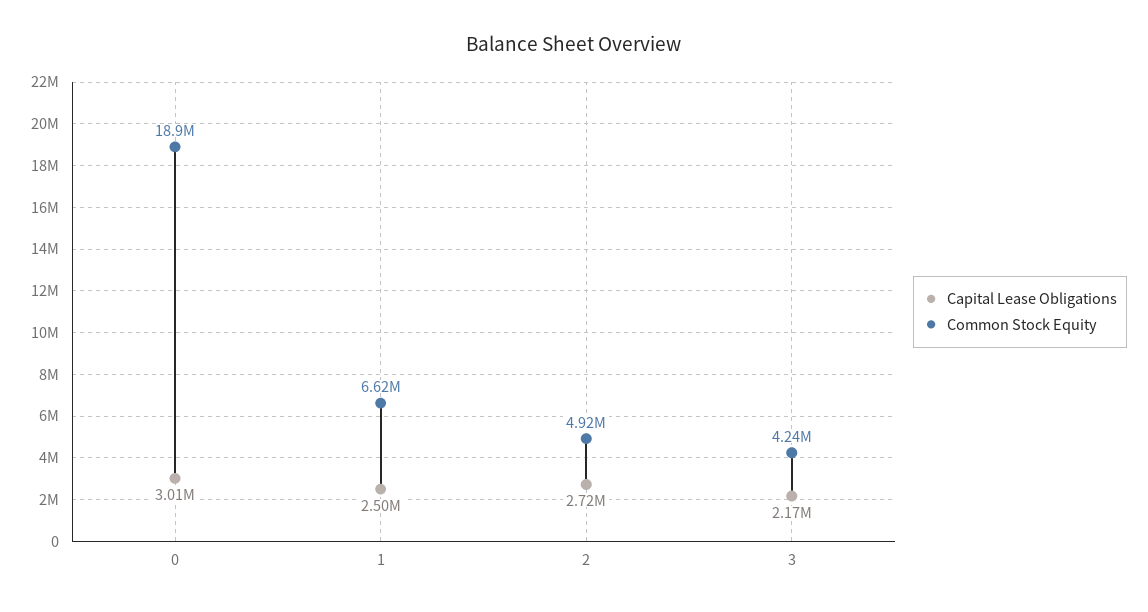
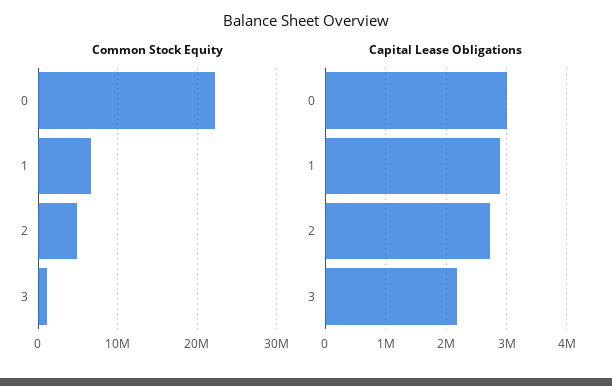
Common Stock Equity, 0: 18900000 -> 22000000
Capital Lease Obligations, 1: 2500000 -> 2900000
Common Stock Equity, 3: 4240000 -> 1000000

